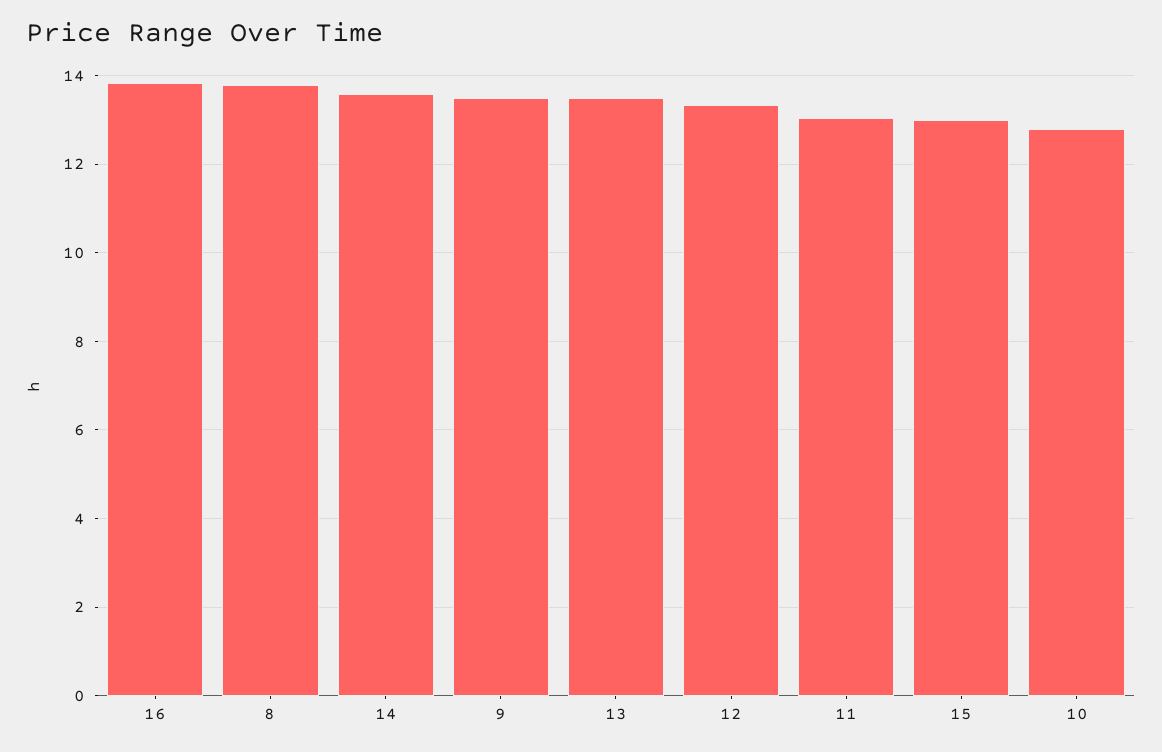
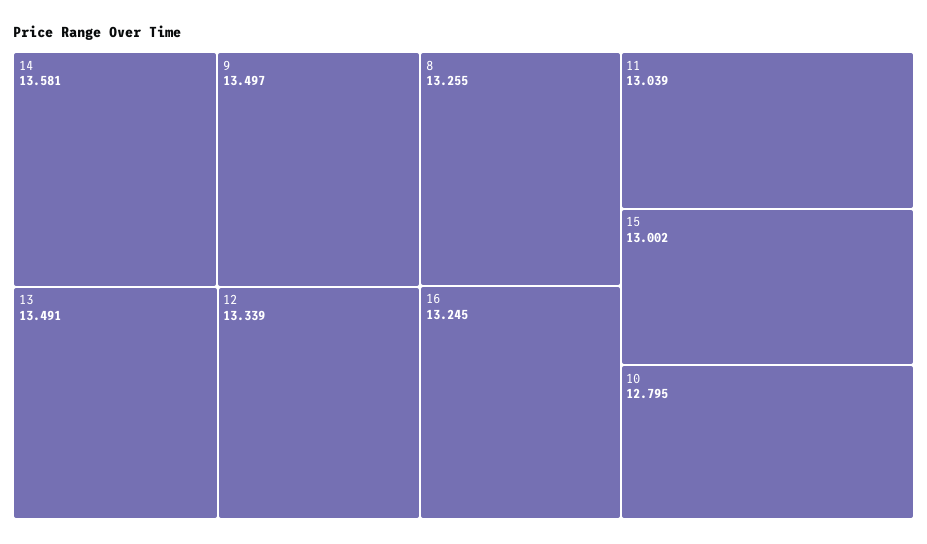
16: 13.8 -> 13.245
8: 13.8 -> 13.255

